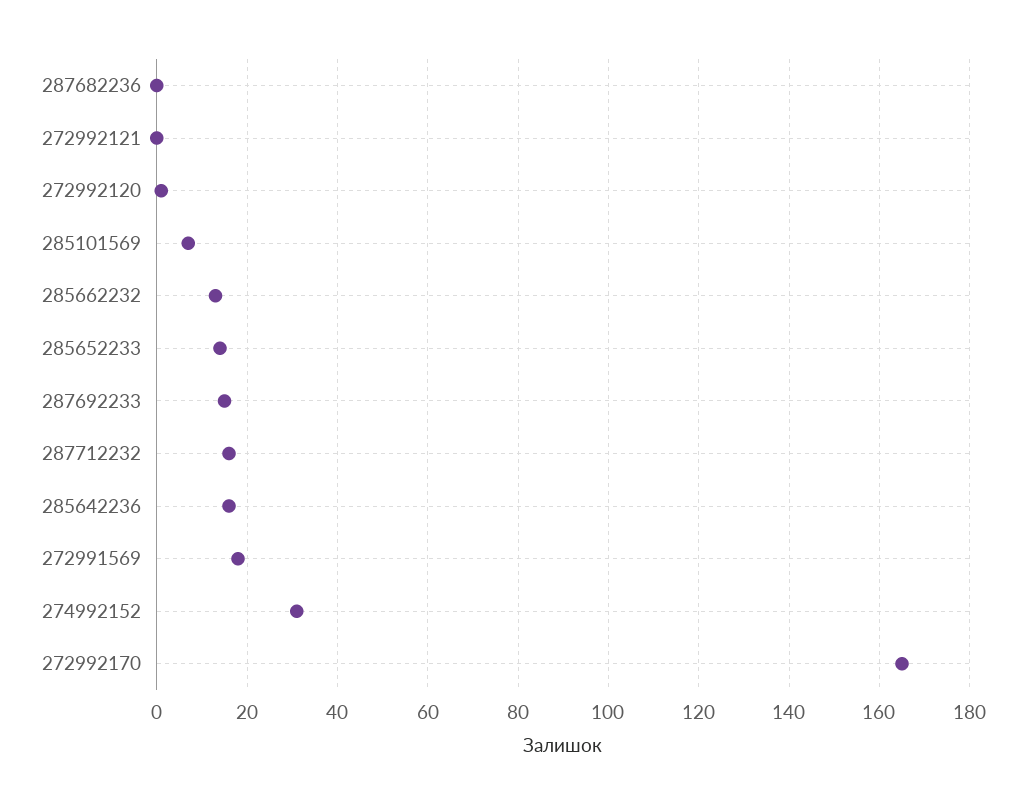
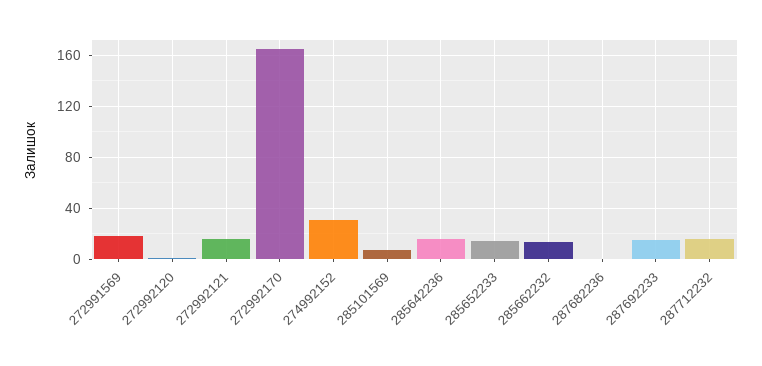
272992121: 0 -> 15

